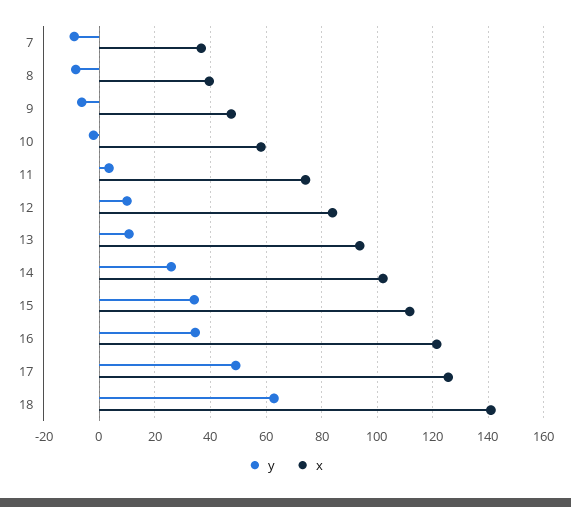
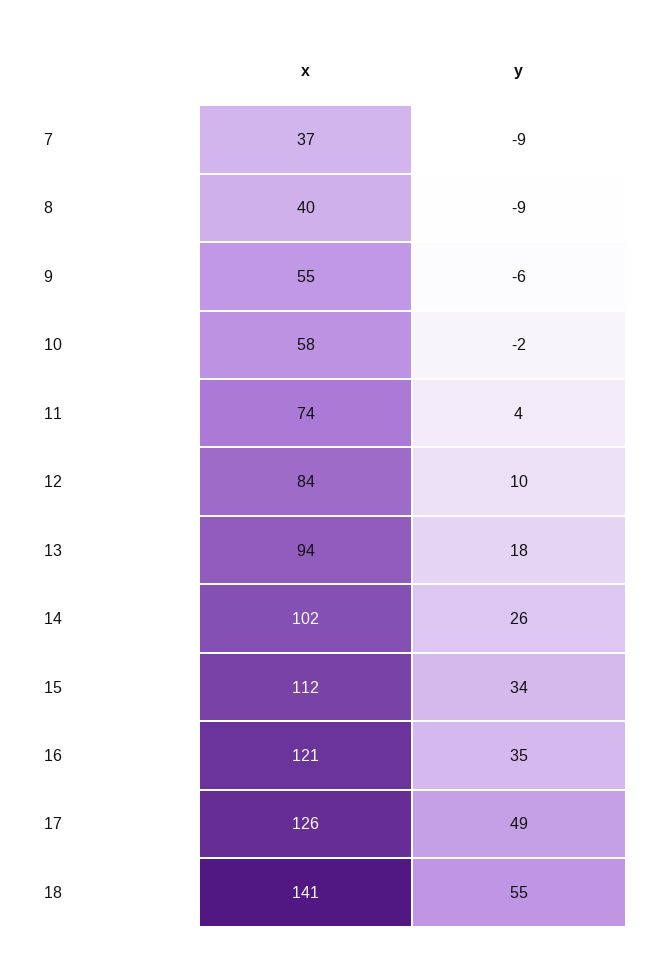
x, 9: 47.5 -> 55
y, 13: 10 -> 18
y, 18: 62.5 -> 55

